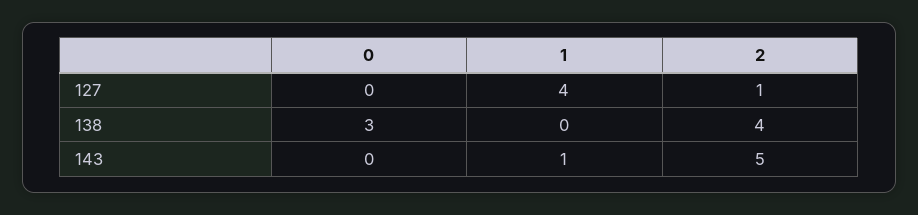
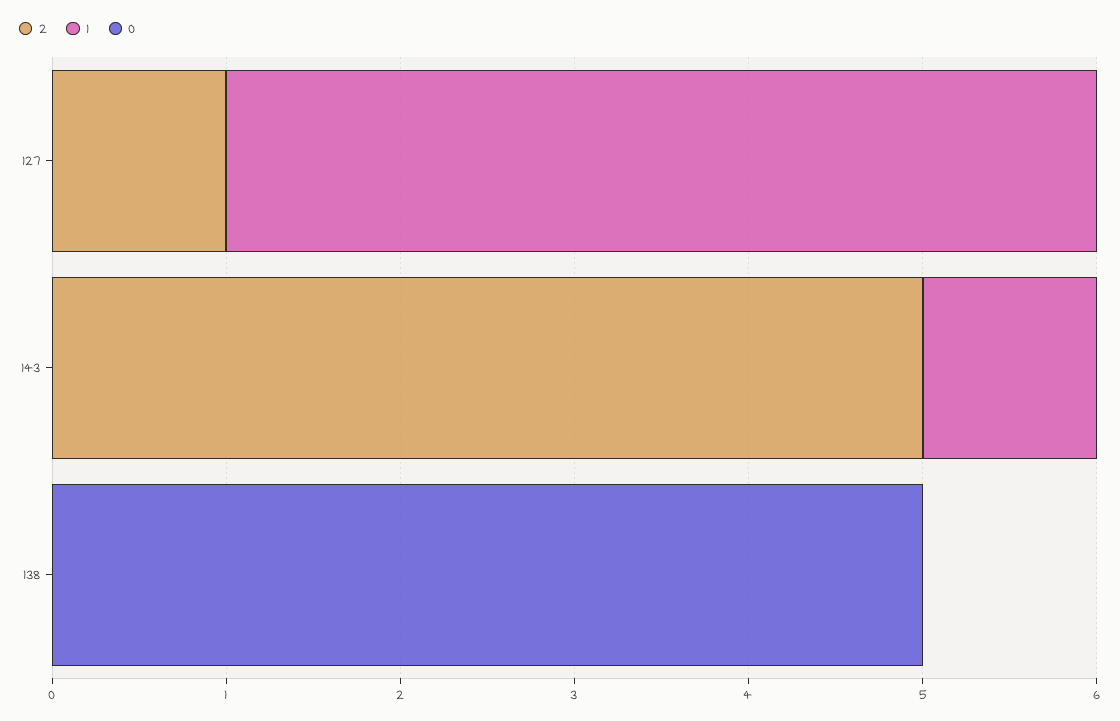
1, 127: 4 -> 5
0, 138: 3 -> 5
2, 138: 4 -> 0

